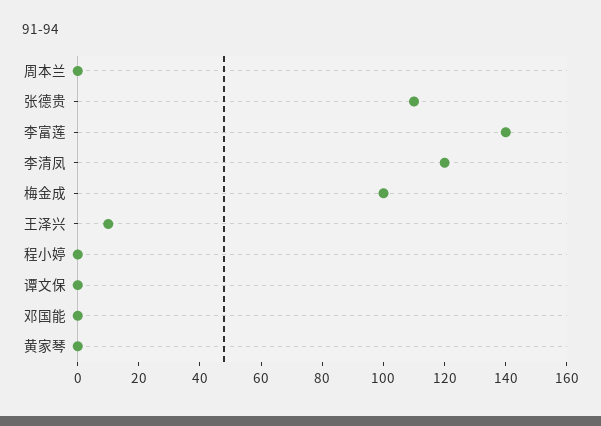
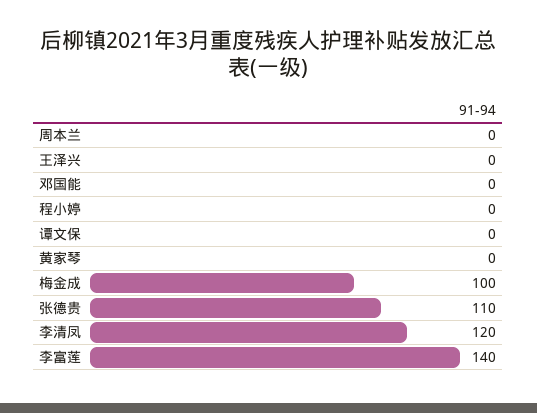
王泽兴: 10 -> 0

